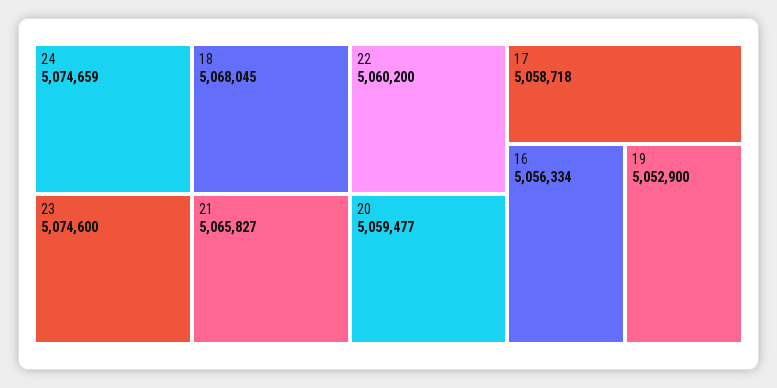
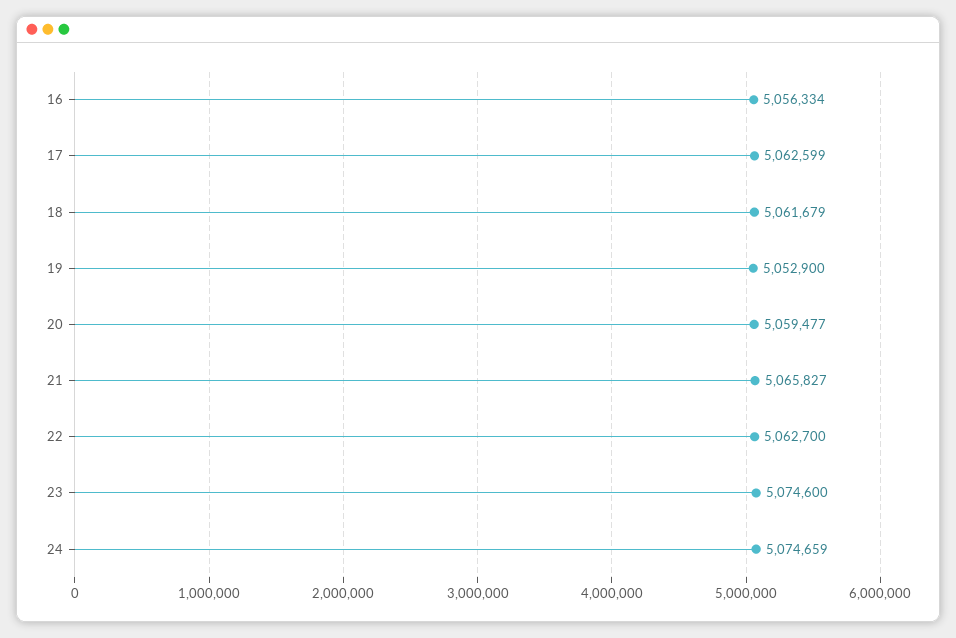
18: 5068045 -> 5061679
22: 5060200 -> 5062700
17: 5058718 -> 5062599

